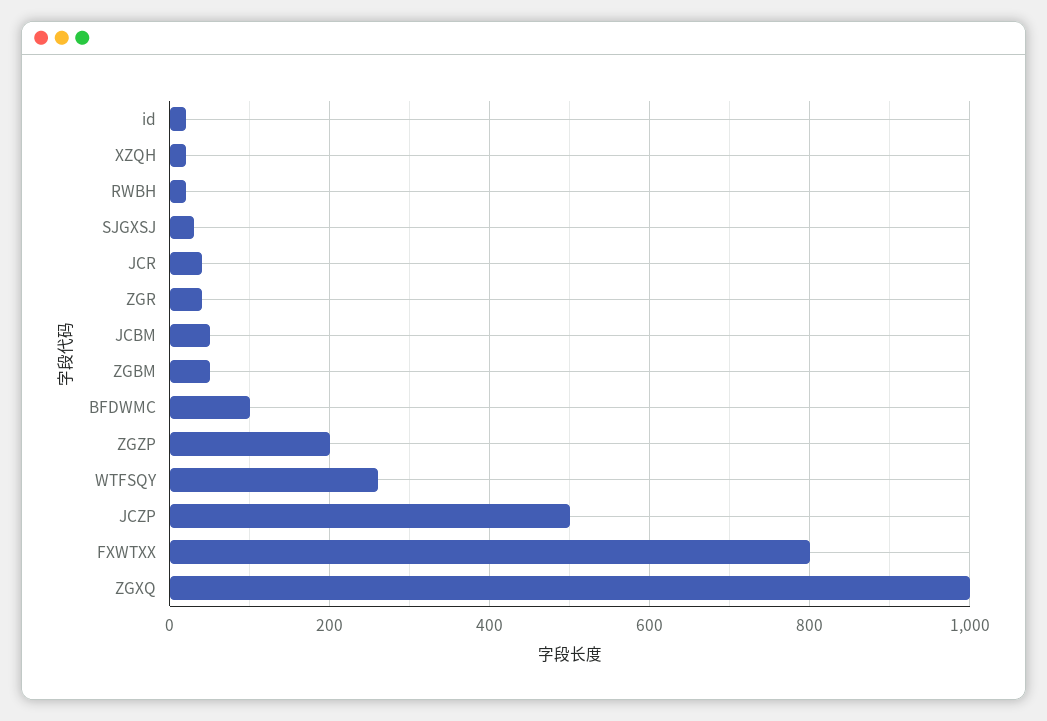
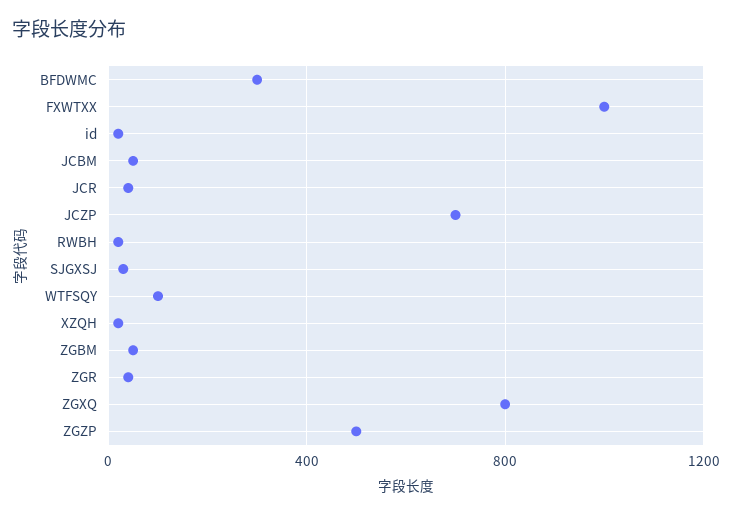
BFDWMC: 100 -> 300
ZGZP: 200 -> 500
WTFSQY: 260 -> 100
JCZP: 500 -> 700
FXWTXX: 800 -> 1000
ZGXQ: 1000 -> 800

